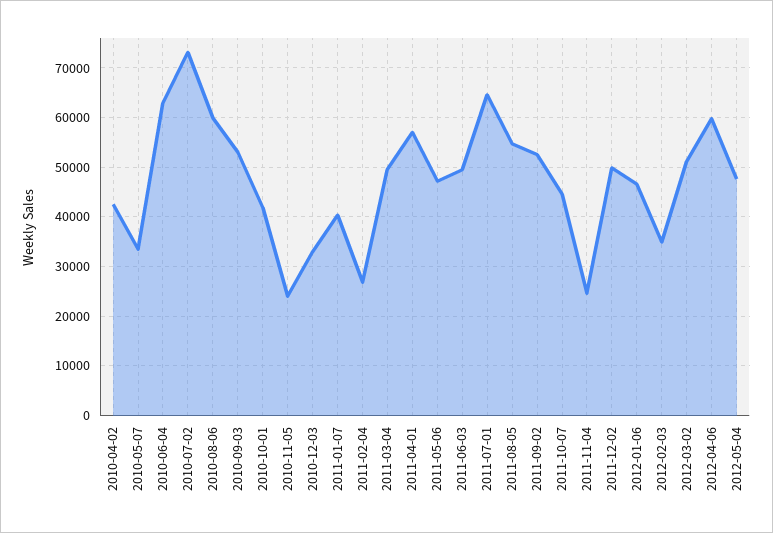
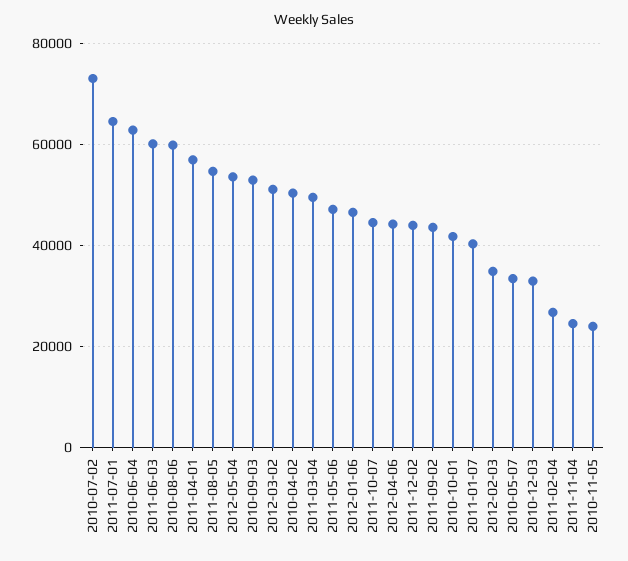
2010-04-02: 42000 -> 50000
2011-06-03: 50000 -> 60000
2011-09-02: 52000 -> 44000
2011-12-02: 50000 -> 44000
2012-04-06: 60000 -> 44000
2012-05-04: 48000 -> 54000

